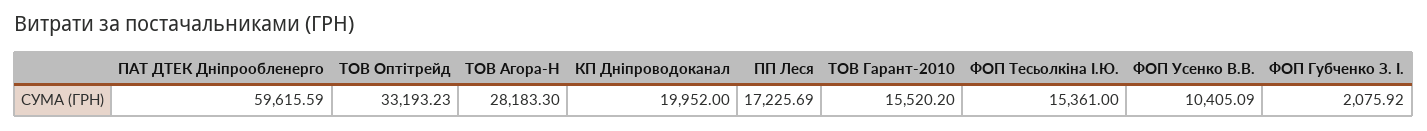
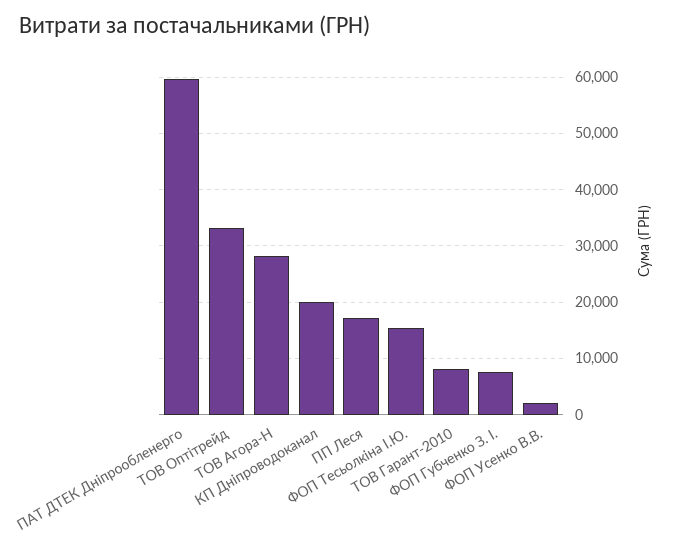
ТОВ Гарант-2010: 15520.2 -> 8000
ФОП Усенко В.В.: 10405.09 -> 2000
ФОП Губченко З. І.: 2075.92 -> 8000

